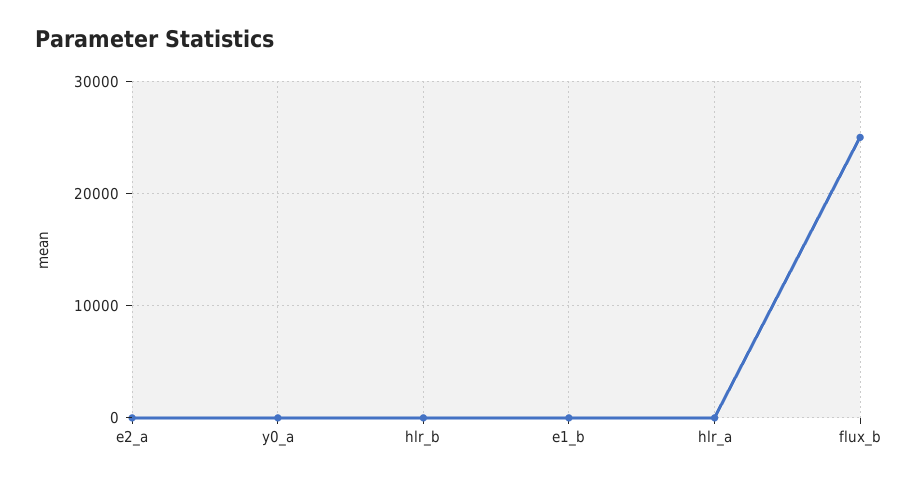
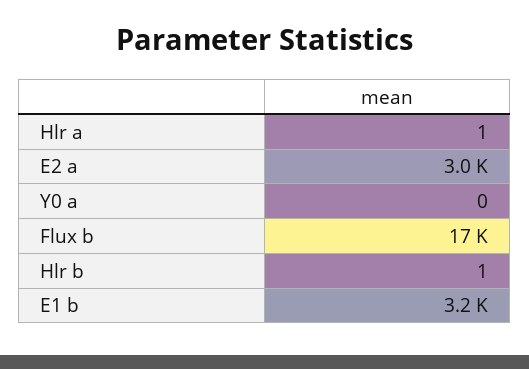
e2_a: 0 -> 3000
e1_b: 0 -> 3200
flux_b: 25000 -> 17000

